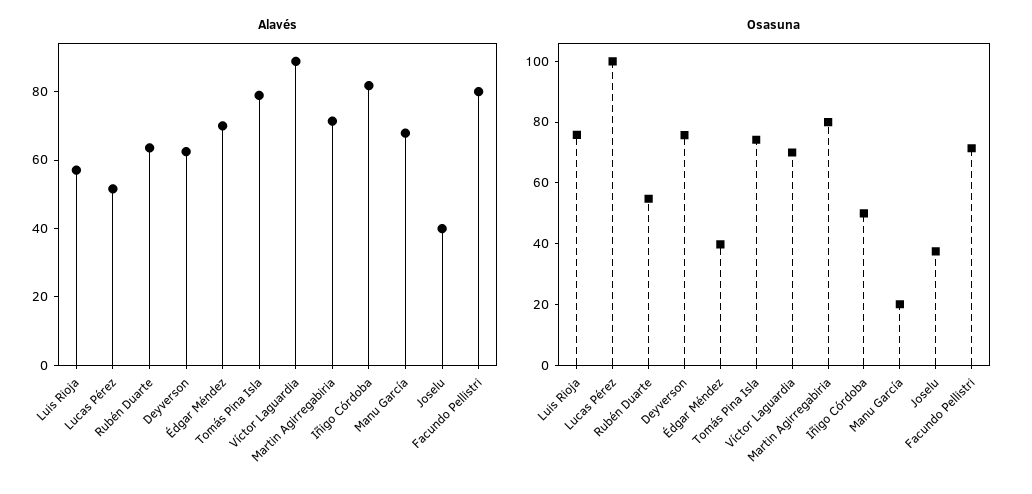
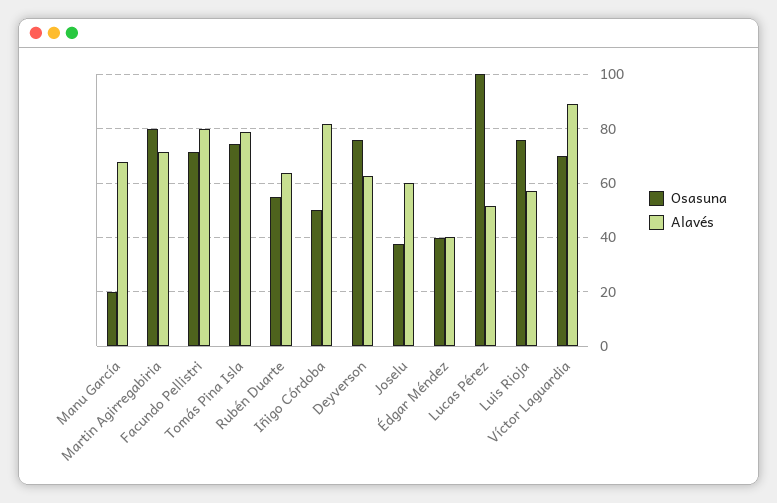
Alavés, Édgar Méndez: 70 -> 40
Alavés, Joselu: 40 -> 60

